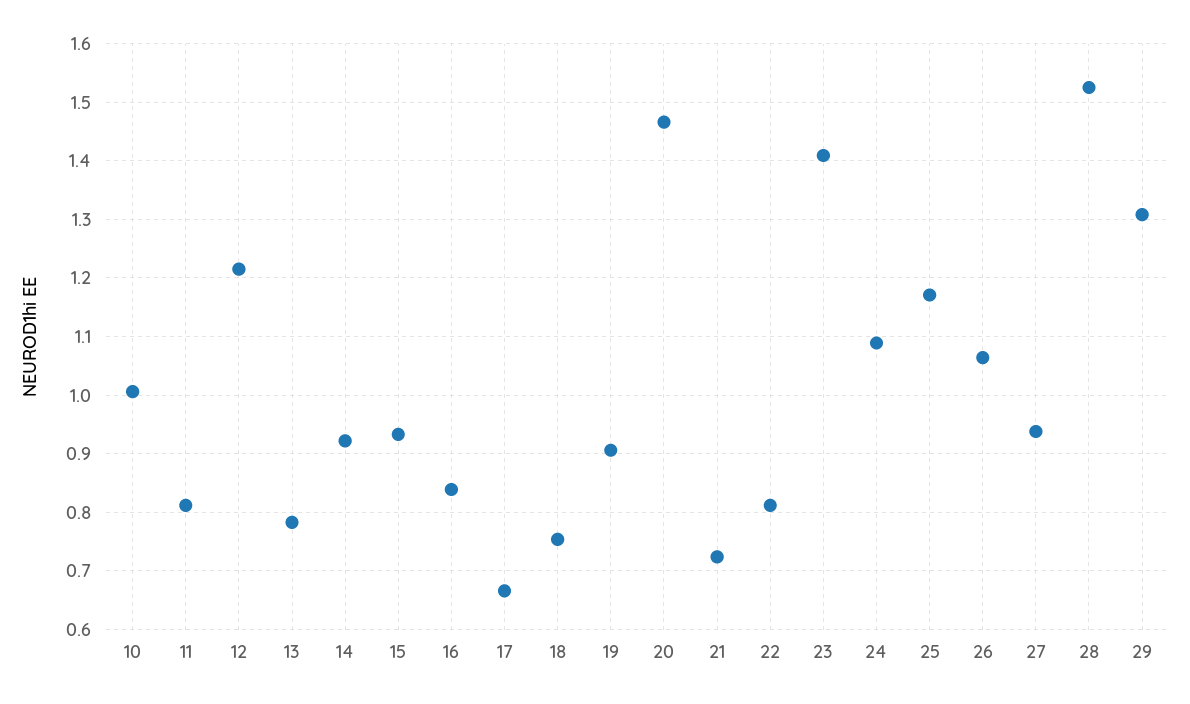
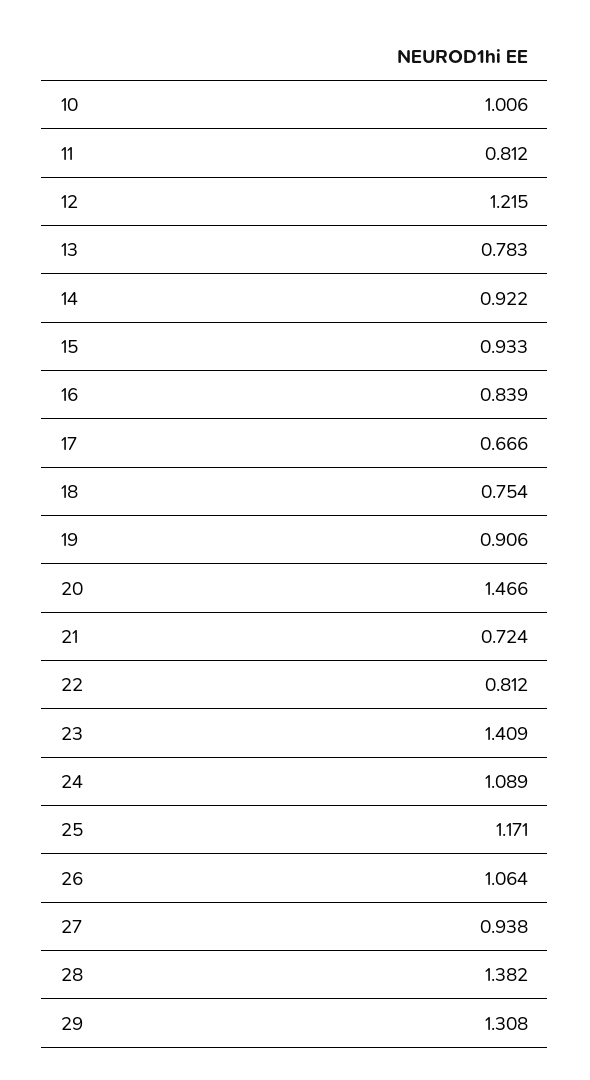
28: 1.52 -> 1.382

